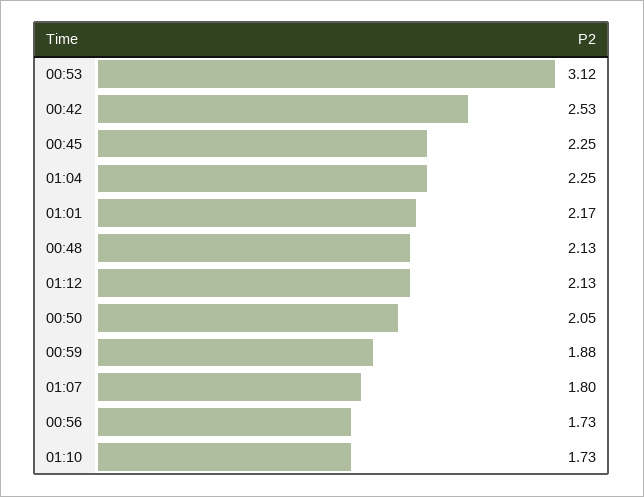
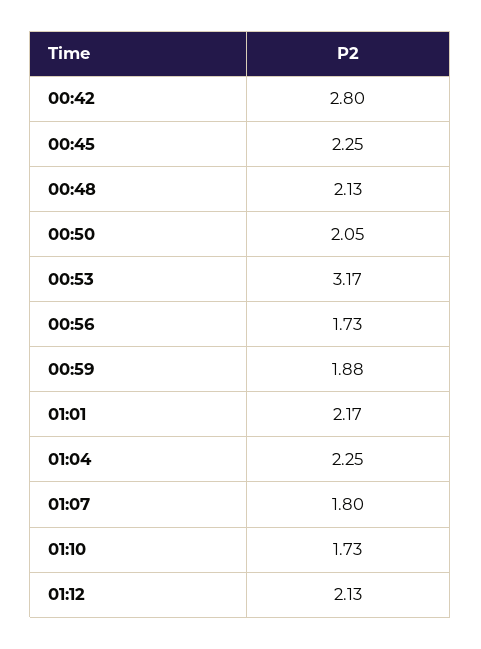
00:53: 3.12 -> 3.17
00:42: 2.53 -> 2.8

